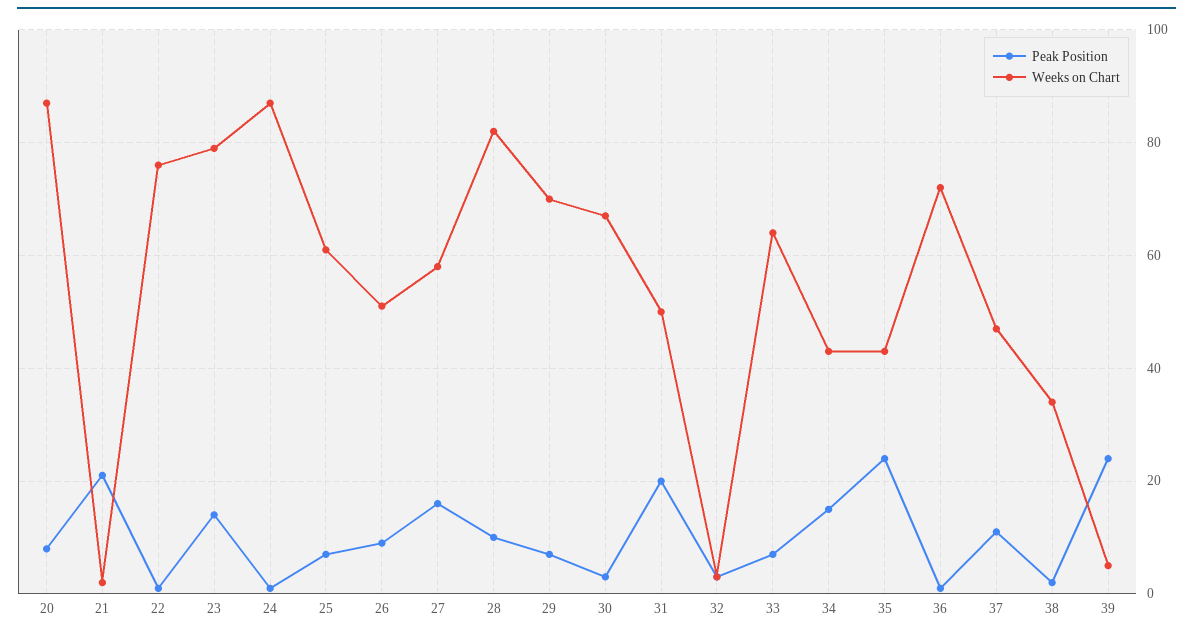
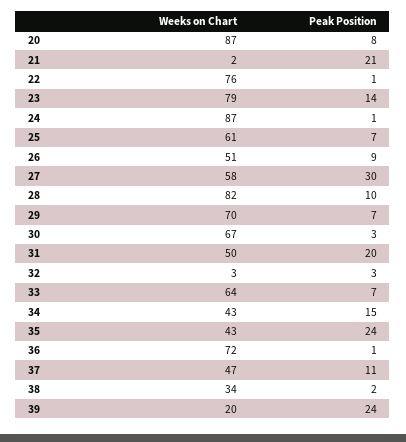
Peak Position, 27: 15 -> 30
Weeks on Chart, 39: 5 -> 20

